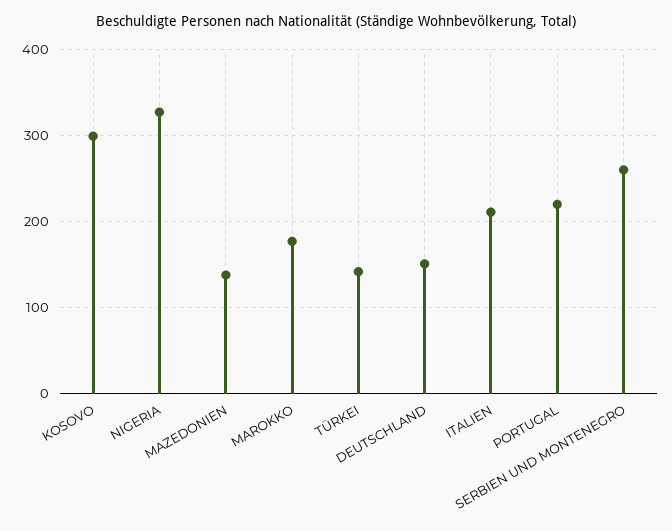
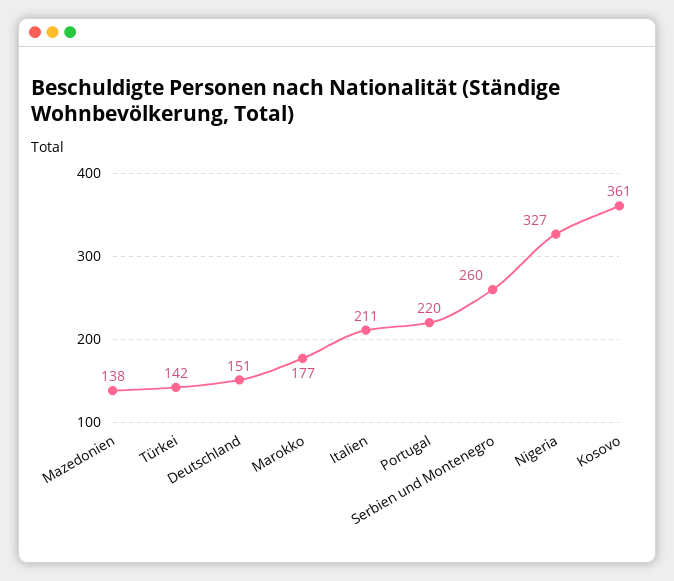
KOSOVO: 300 -> 361

